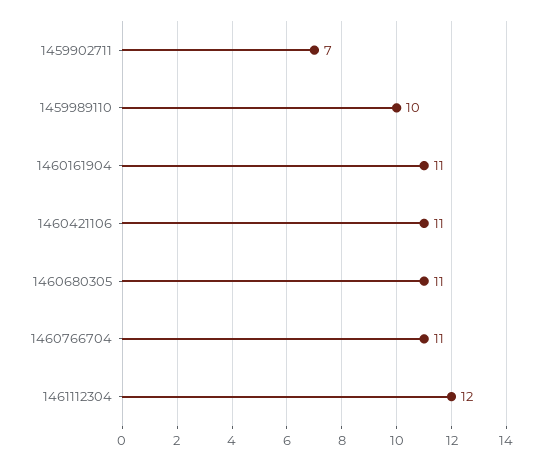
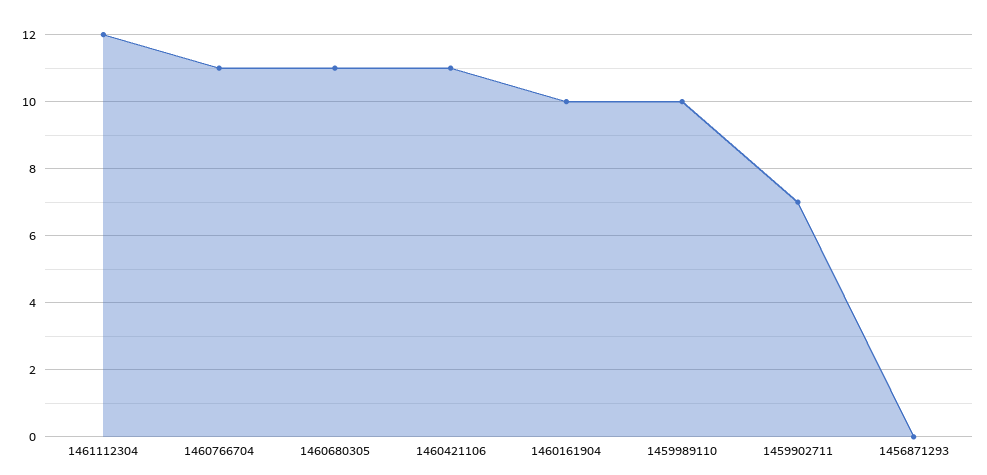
1460161904: 11 -> 10
1456871293: none -> 0

